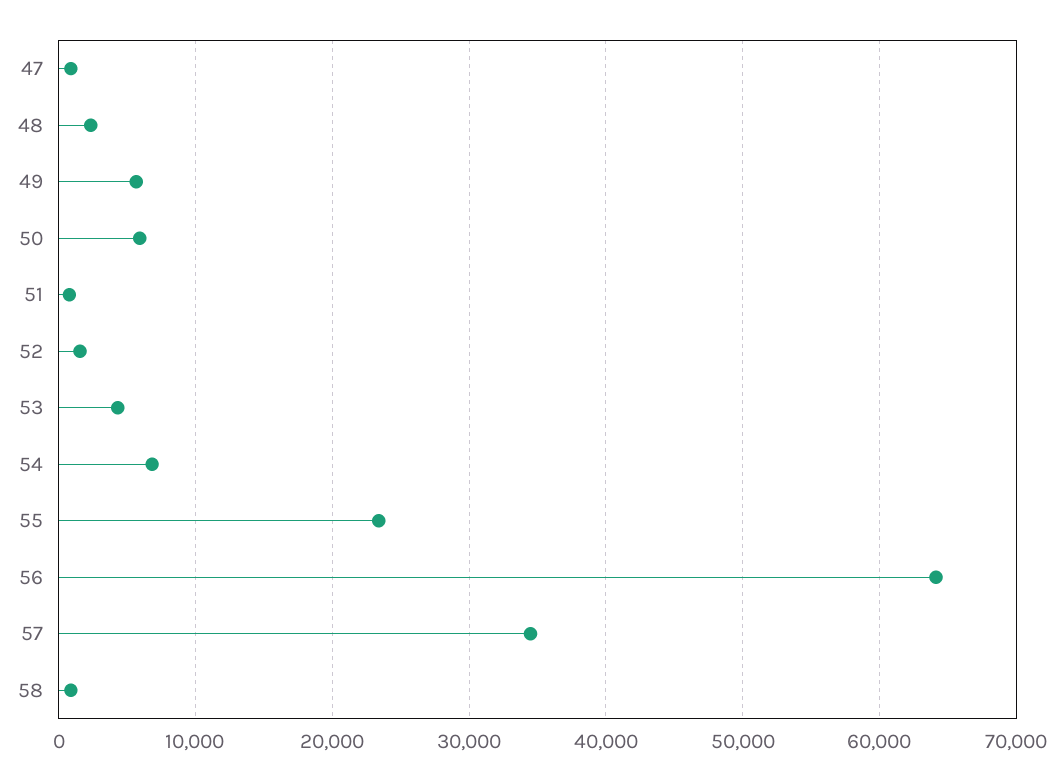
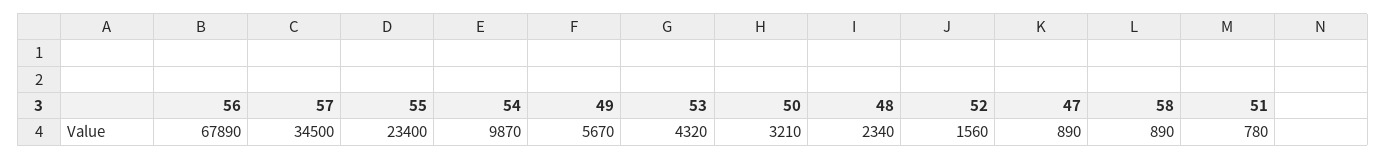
50: 6000 -> 3210
54: 7000 -> 9870
56: 64000 -> 67890

